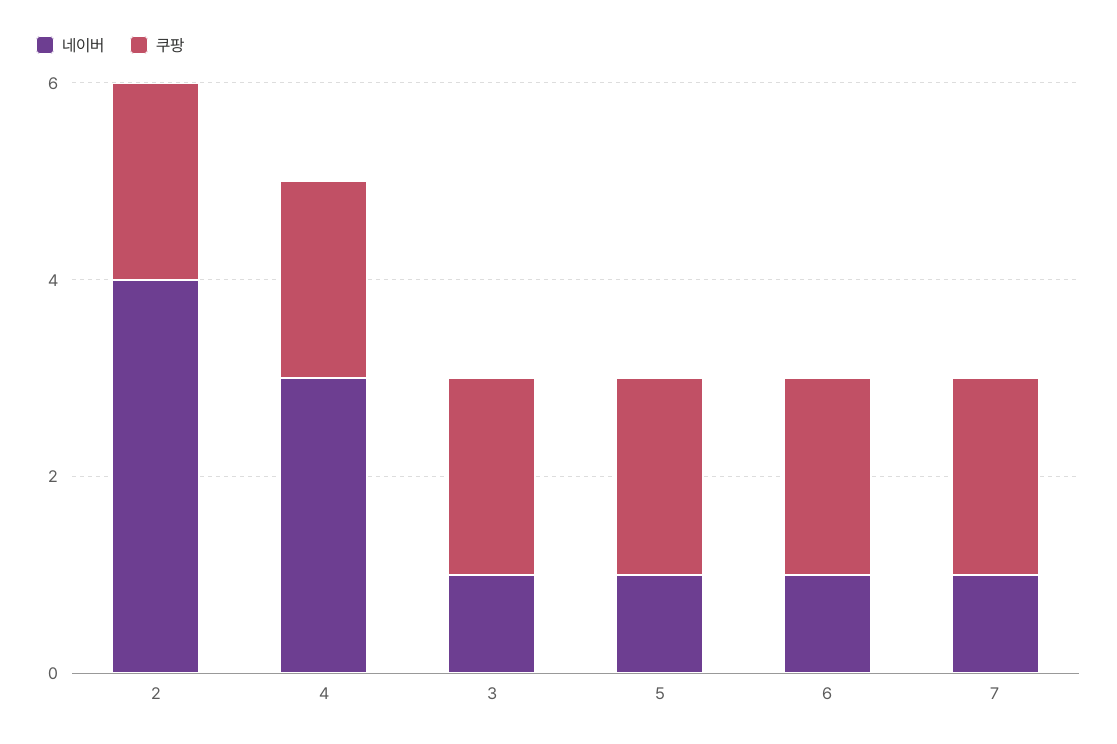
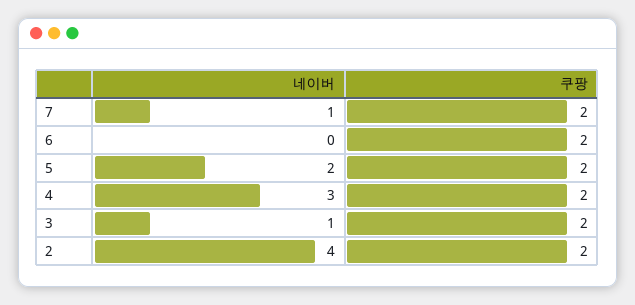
네이버, 5: 1 -> 2
네이버, 6: 1 -> 0

